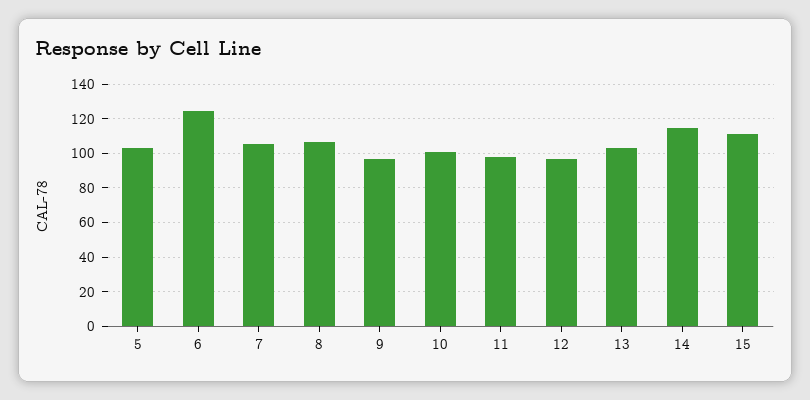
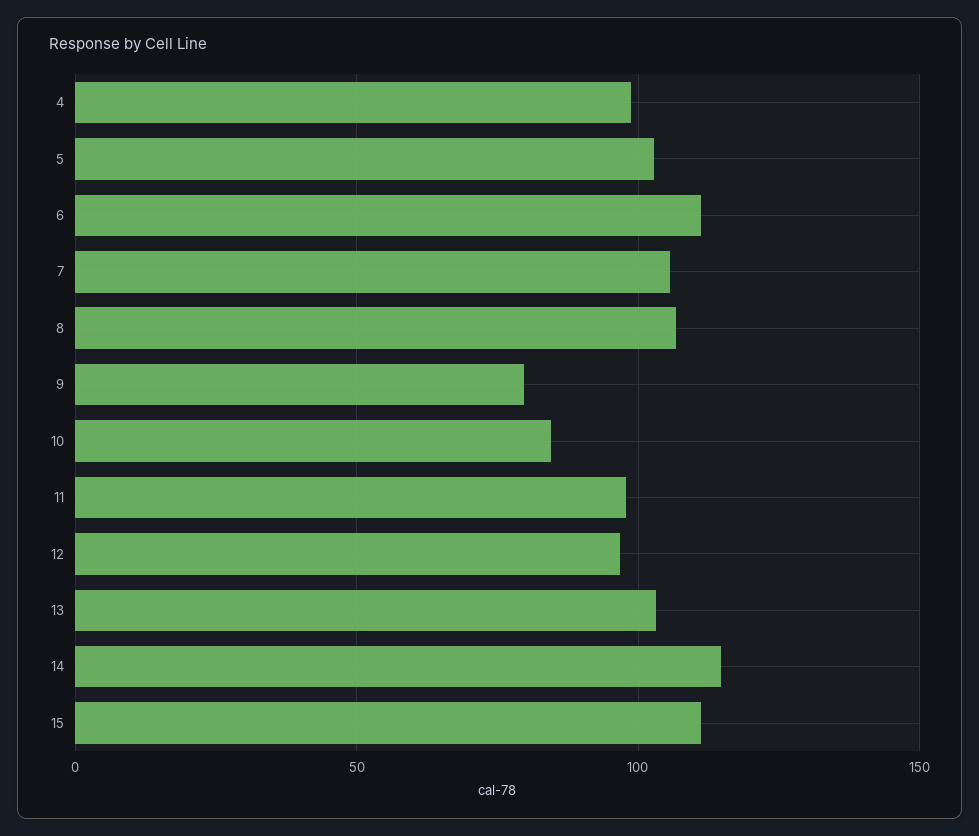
6: 125 -> 110
9: 95 -> 80
10: 100 -> 85
4: none -> 100

